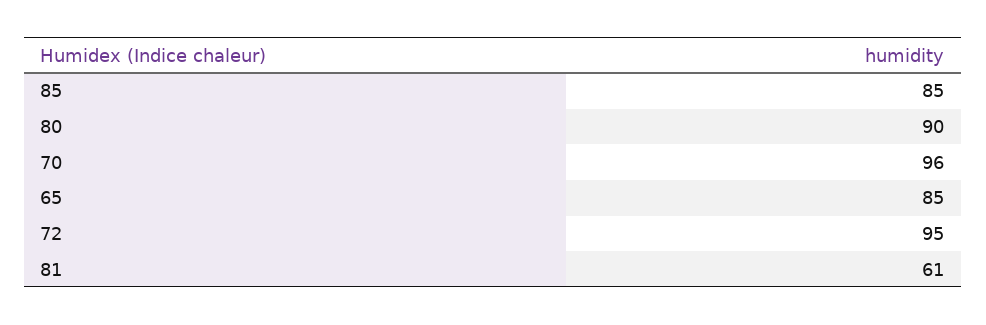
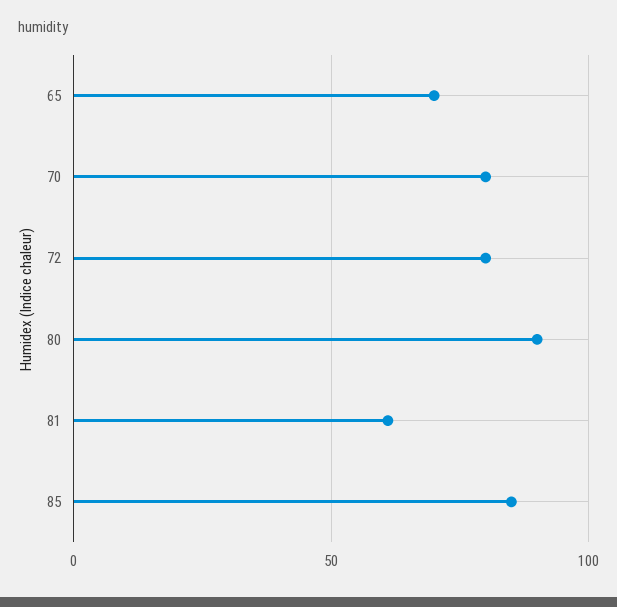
70: 96 -> 80
65: 85 -> 70
72: 95 -> 80

